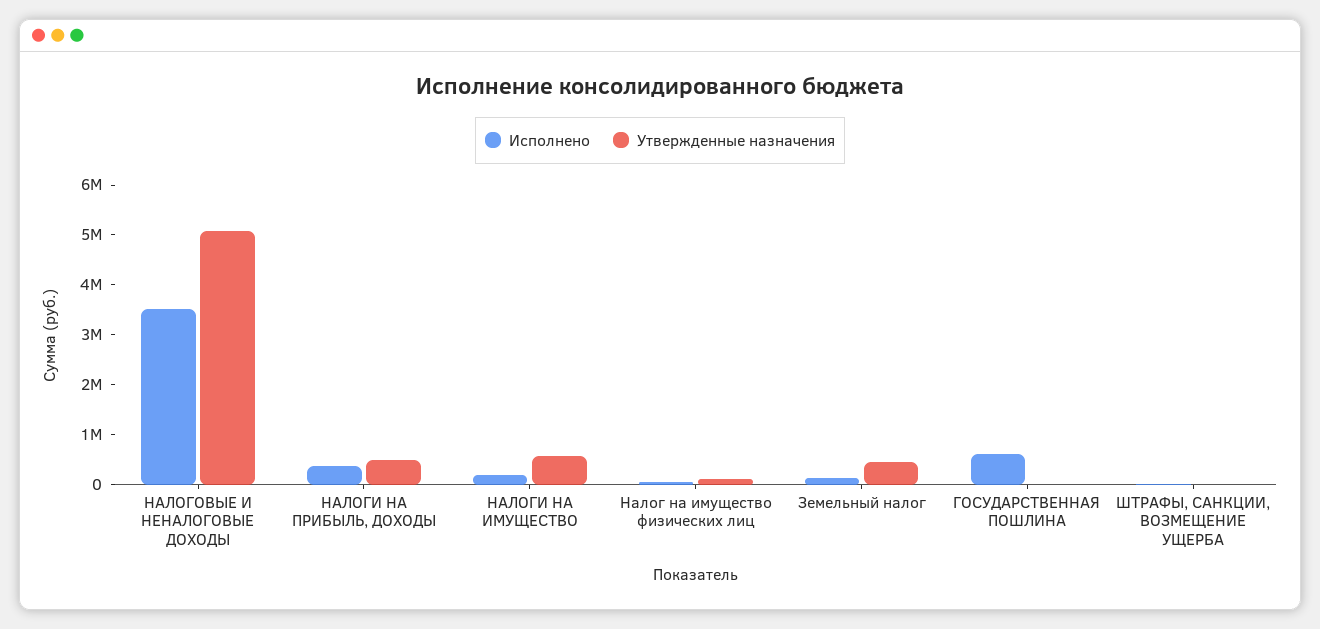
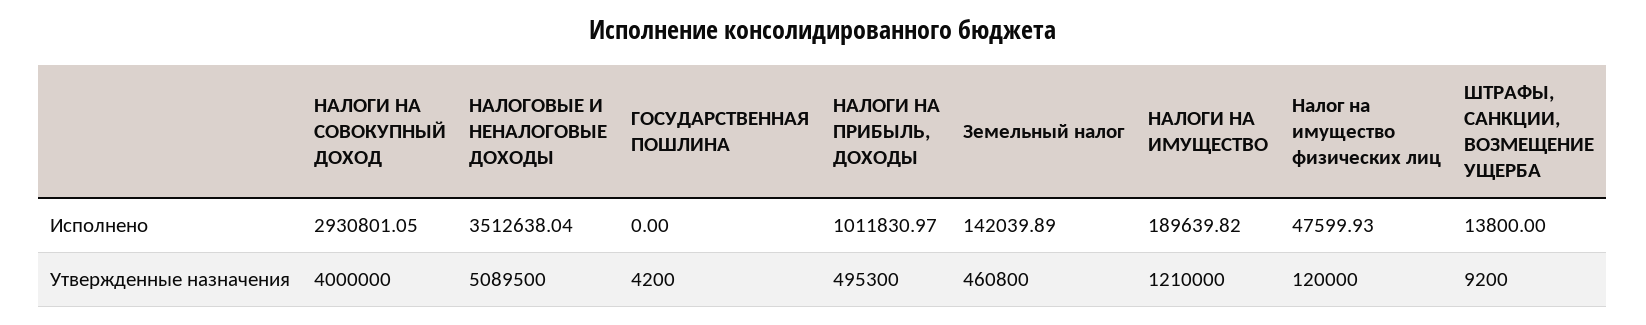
Исполнено, НАЛОГИ НА ПРИБЫЛЬ, ДОХОДЫ: 400000 -> 1011830.97
Утвержденные назначения, НАЛОГИ НА ИМУЩЕСТВО: 600000 -> 1210000
Исполнено, ГОСУДАРСТВЕННАЯ ПОШЛИНА: 600000 -> 0
Исполнено, НАЛОГИ НА СОВОКУПНЫЙ ДОХОД: none -> 2930801.05
Утвержденные назначения, НАЛОГИ НА СОВОКУПНЫЙ ДОХОД: none -> 4000000

